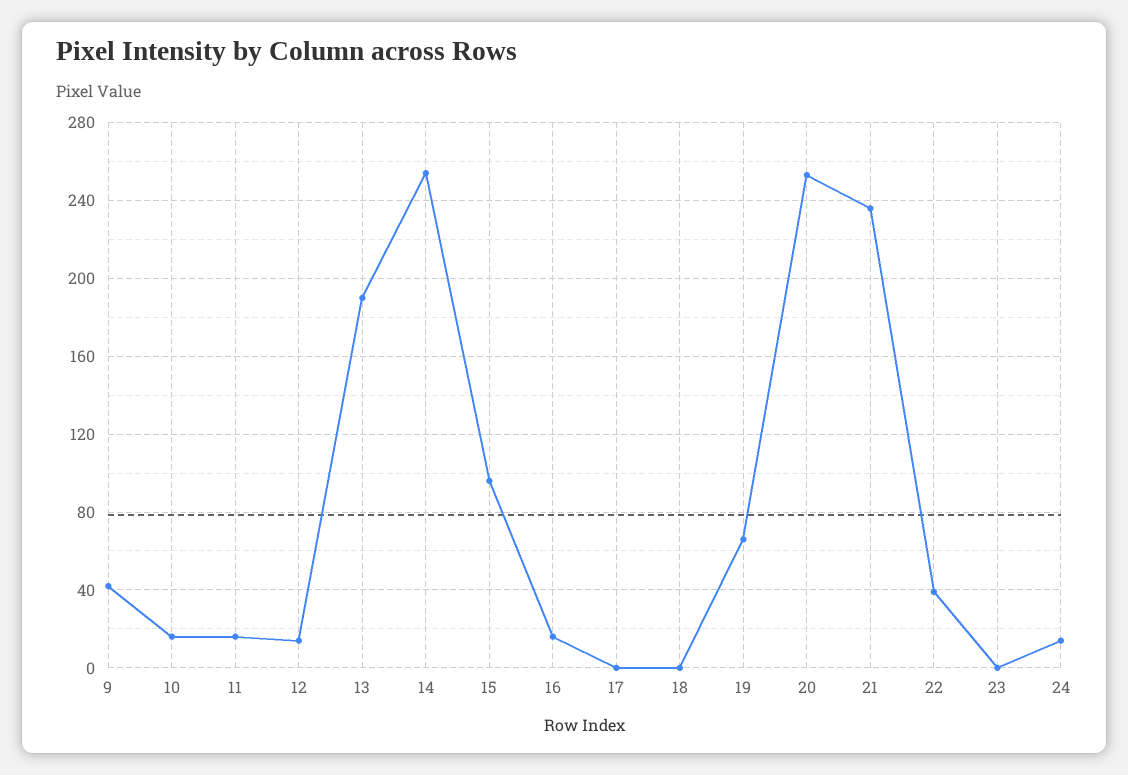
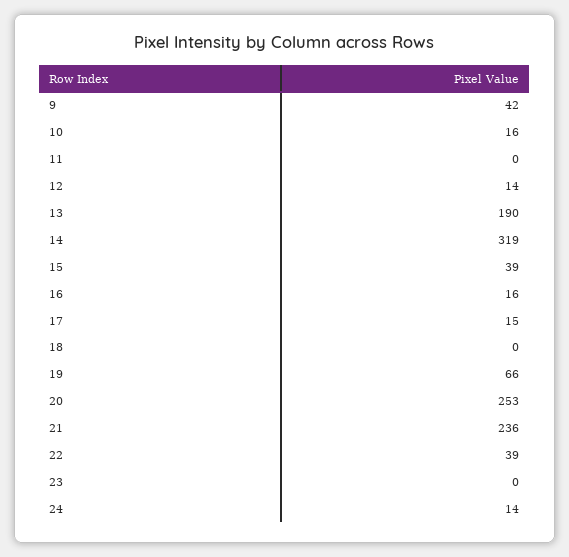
11: 15 -> 0
14: 255 -> 319
15: 95 -> 39
17: 0 -> 15

